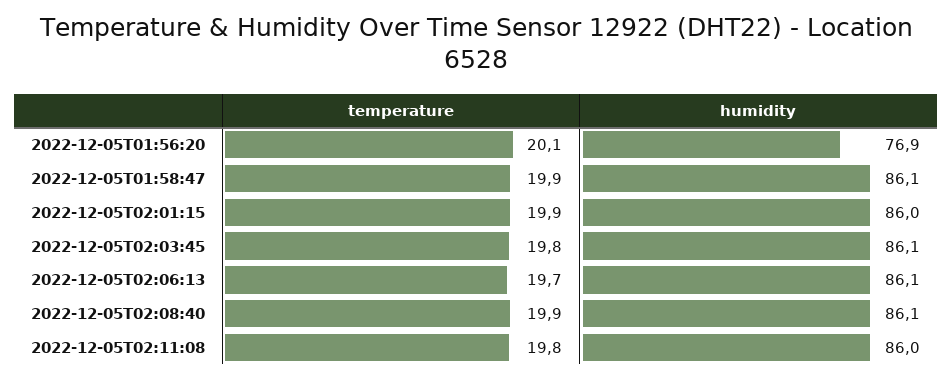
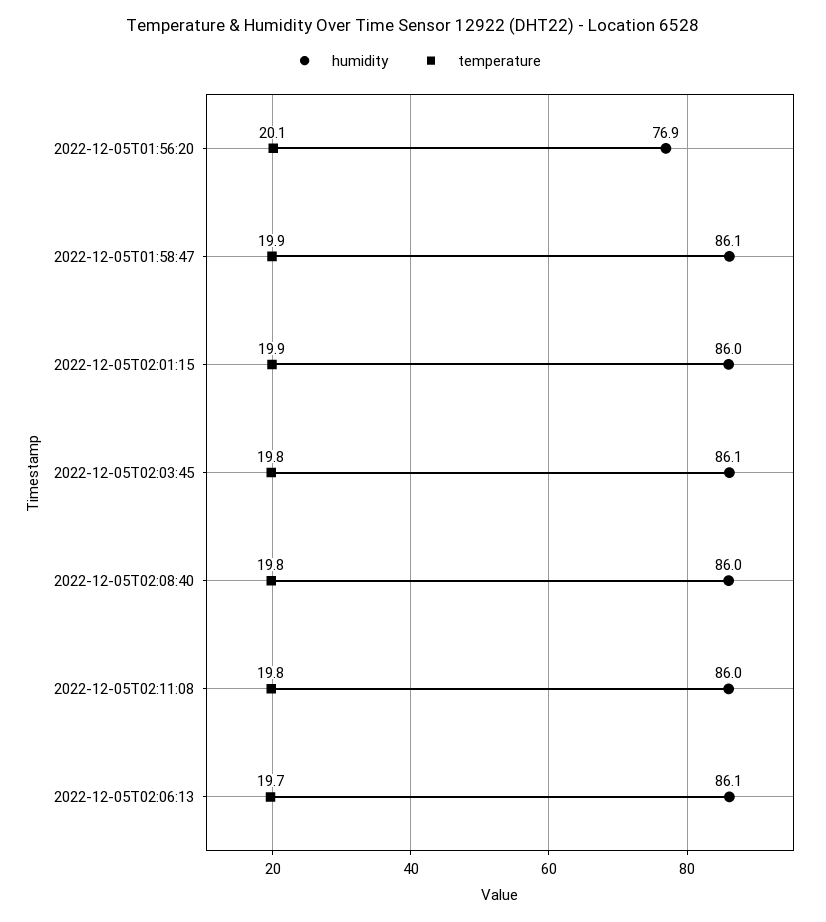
temperature, 2022-12-05T02:08:40: 19.9 -> 19.8
humidity, 2022-12-05T02:08:40: 86.1 -> 86

